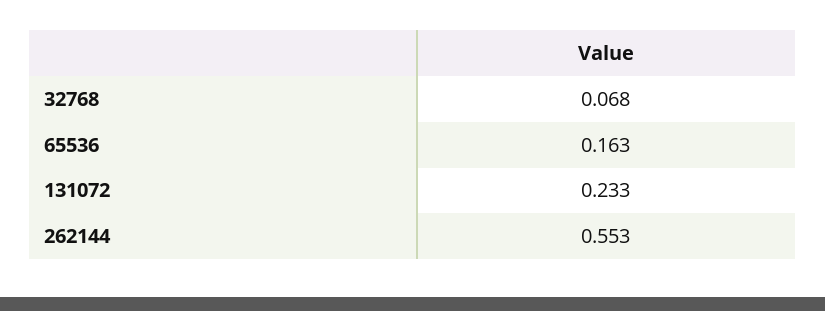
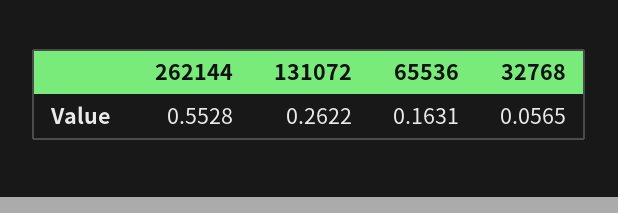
32768: 0.068 -> 0.0565
131072: 0.233 -> 0.2622

